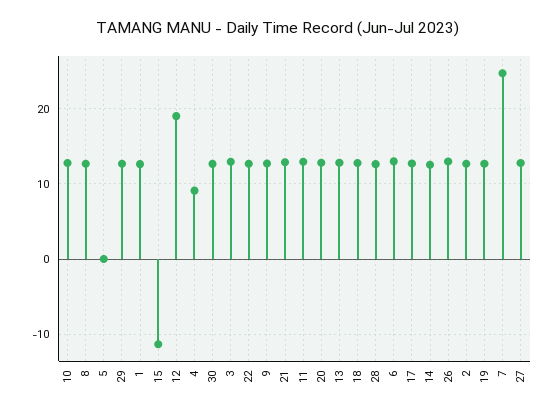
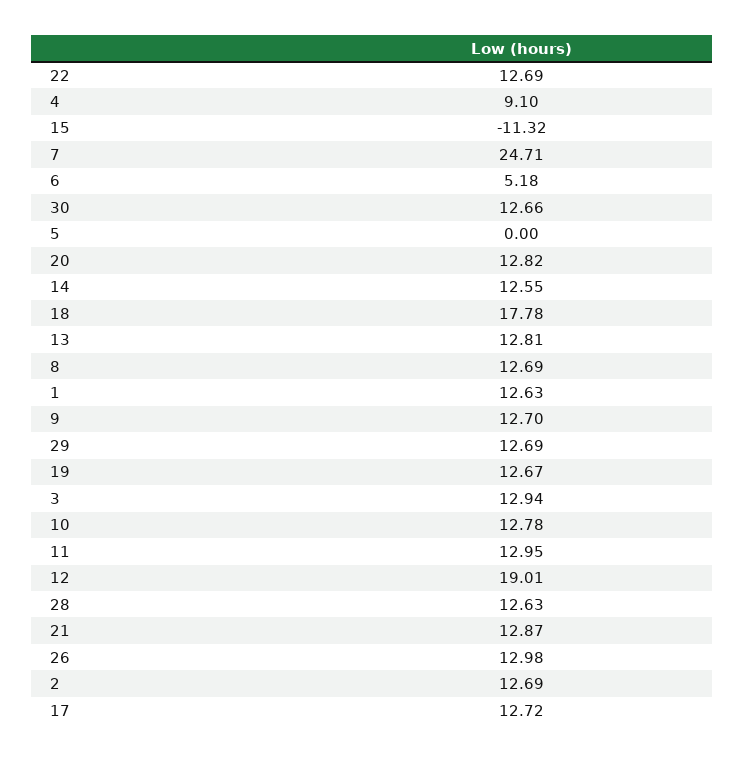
18: 13 -> 17.78
6: 13 -> 5.18
27: 13 -> none

